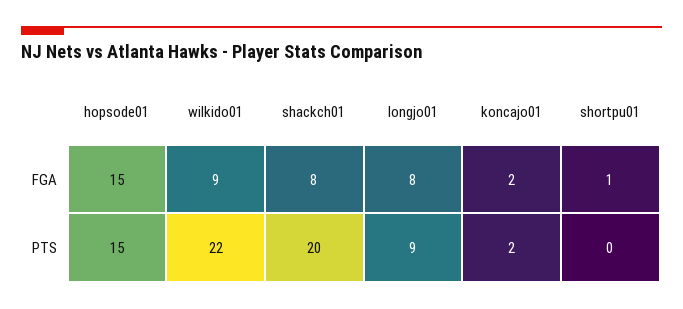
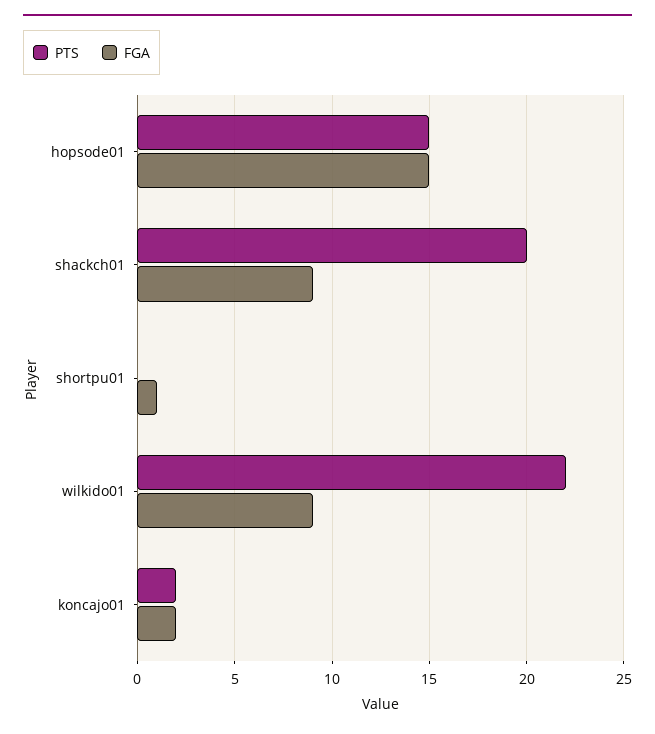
FGA, shackch01: 8 -> 9
FGA, longjo01: 8 -> none
PTS, longjo01: 9 -> none

